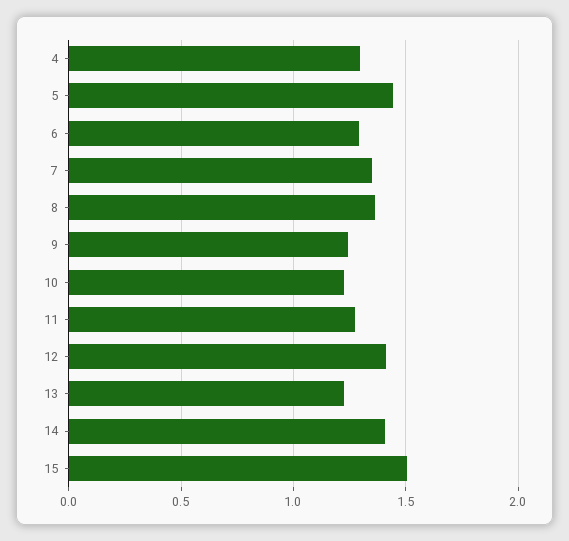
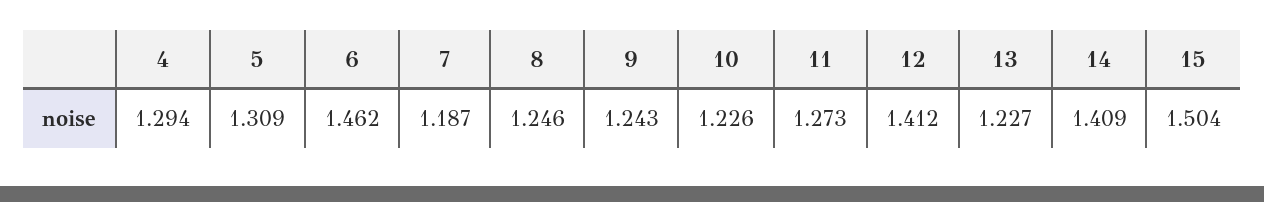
5: 1.45 -> 1.309
6: 1.3 -> 1.462
7: 1.35 -> 1.187
8: 1.35 -> 1.246

